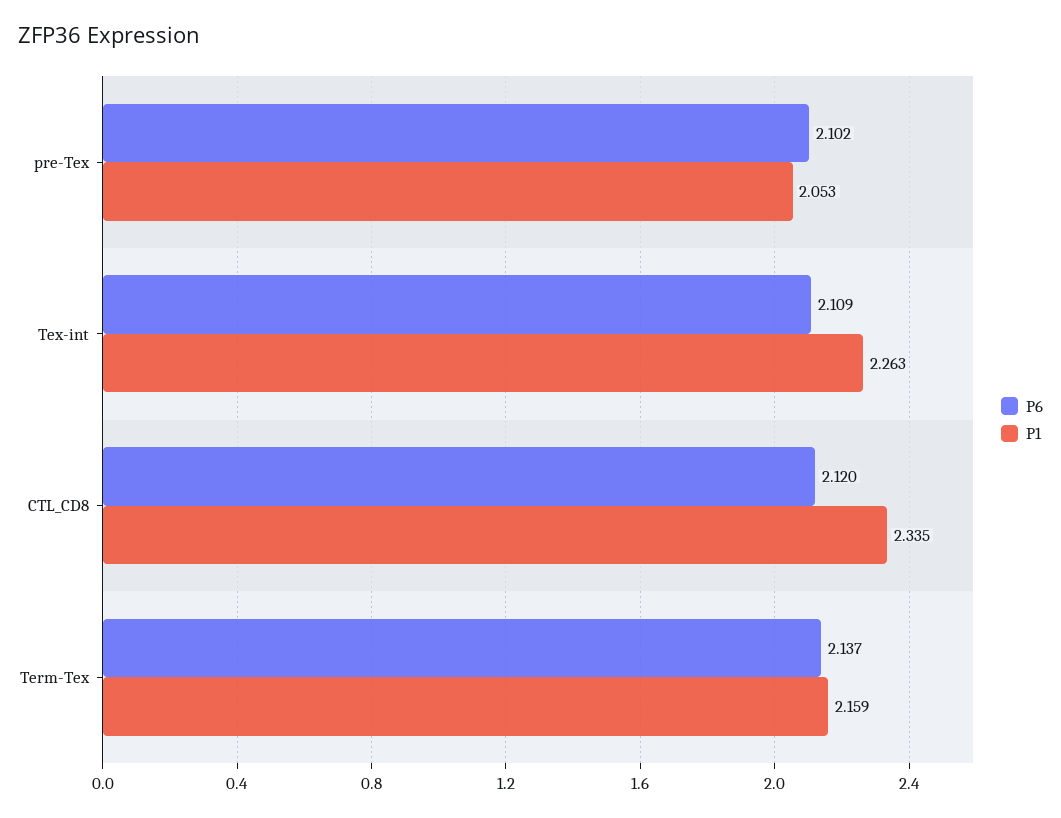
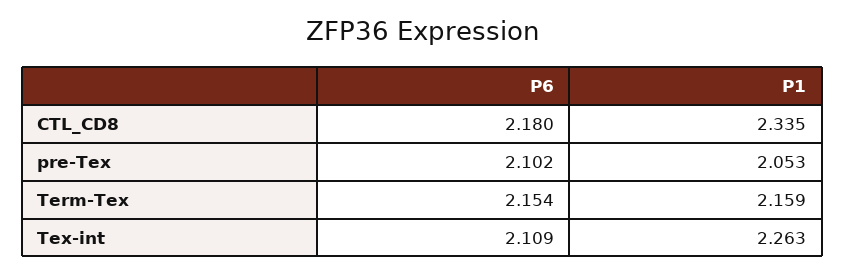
P6, CTL_CD8: 2.12 -> 2.18
P6, Term-Tex: 2.137 -> 2.154

